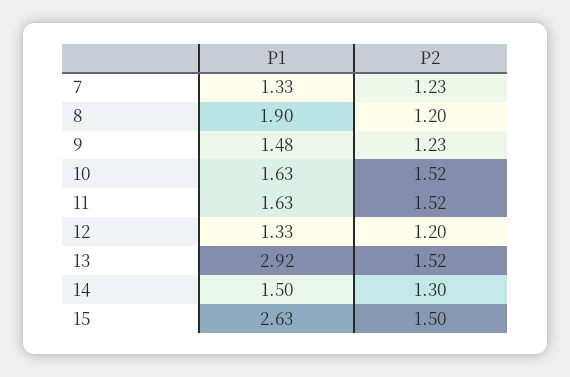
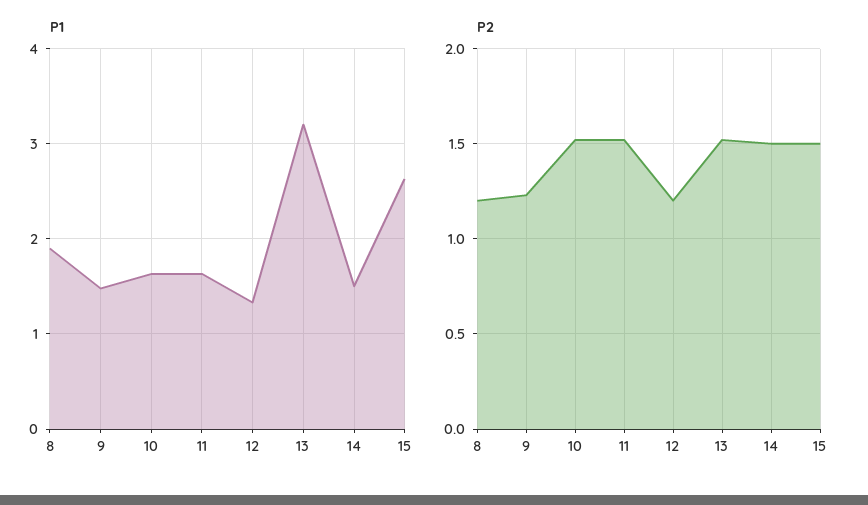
P1, 7: 1.33 -> none
P2, 7: 1.23 -> none
P1, 13: 2.92 -> 3.2
P2, 14: 1.3 -> 1.5

